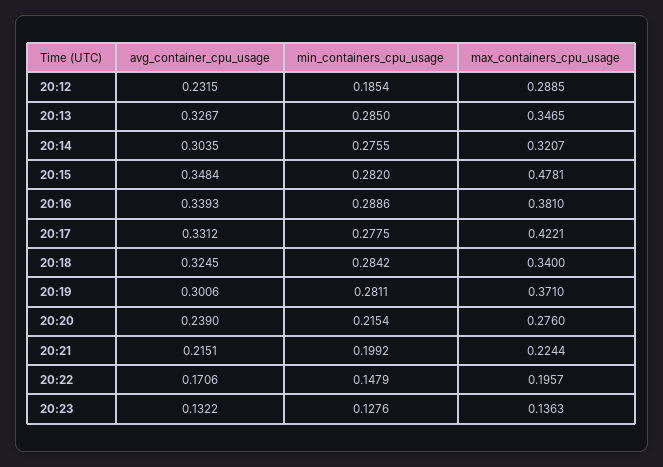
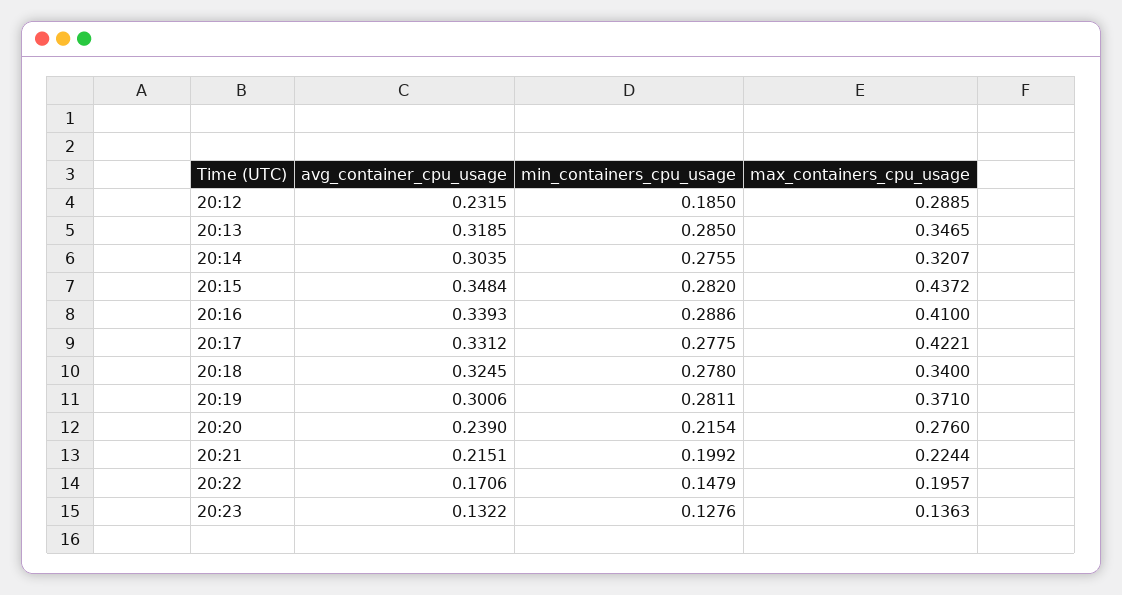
min_containers_cpu_usage, 20:12: 0.1854 -> 0.185
avg_container_cpu_usage, 20:13: 0.3267 -> 0.3185
max_containers_cpu_usage, 20:15: 0.4781 -> 0.4372
max_containers_cpu_usage, 20:16: 0.381 -> 0.41
min_containers_cpu_usage, 20:18: 0.2842 -> 0.278

